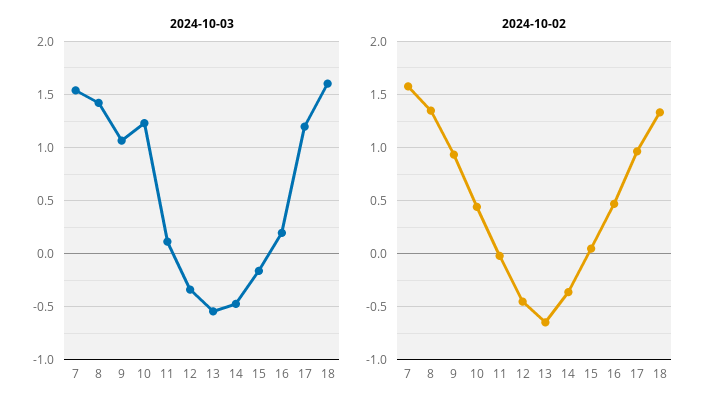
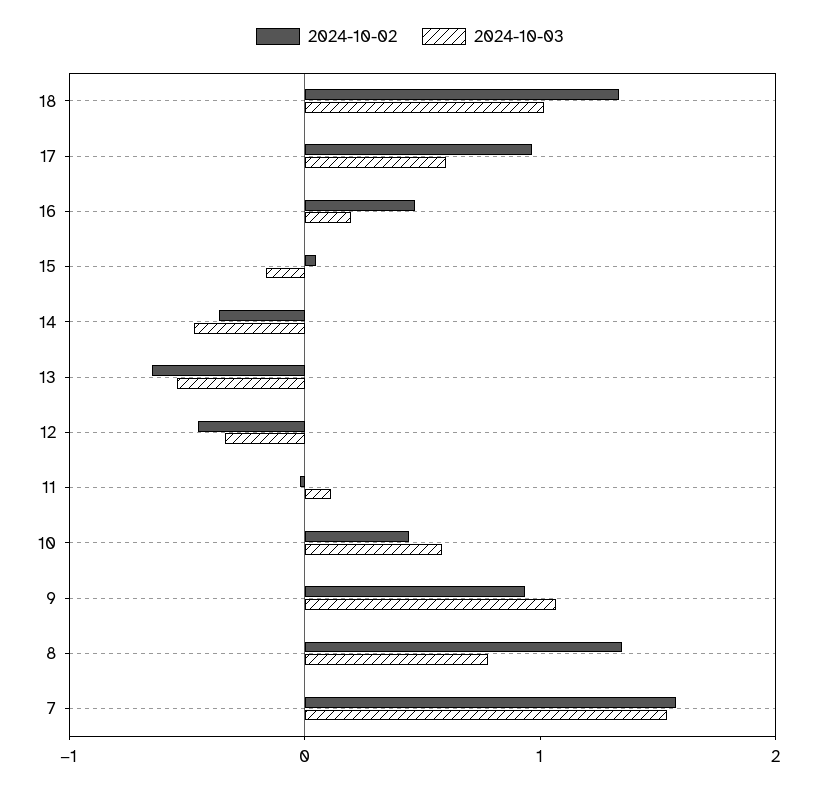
2024-10-03, 8: 1.4 -> 0.8
2024-10-03, 10: 1.2 -> 0.6
2024-10-03, 17: 1.2 -> 0.6
2024-10-03, 18: 1.6 -> 1

